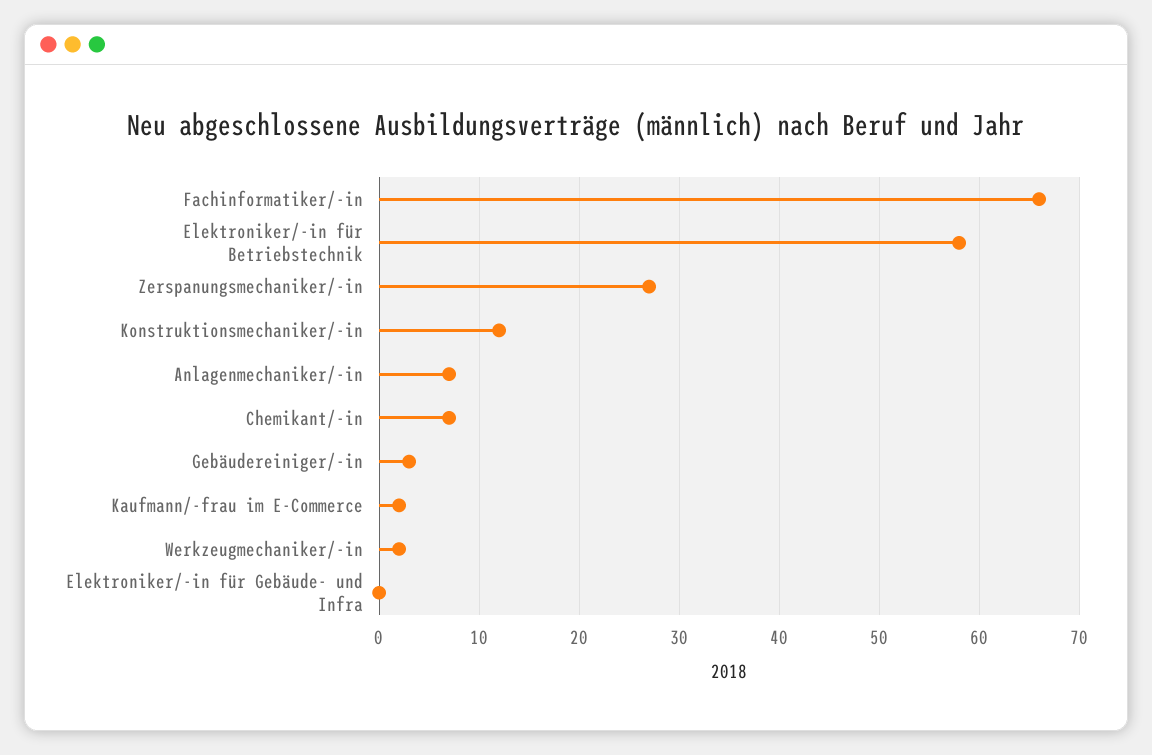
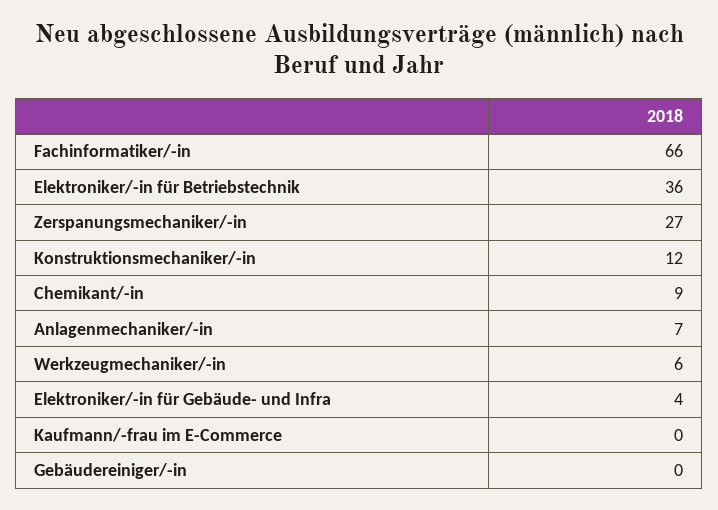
Elektroniker/-in für Betriebstechnik: 58 -> 36
Chemikant/-in: 7 -> 9
Gebäudereiniger/-in: 3 -> 0
Kaufmann/-frau im E-Commerce: 2 -> 0
Werkzeugmechaniker/-in: 2 -> 6
Elektroniker/-in für Gebäude- und Infra: 0 -> 4

